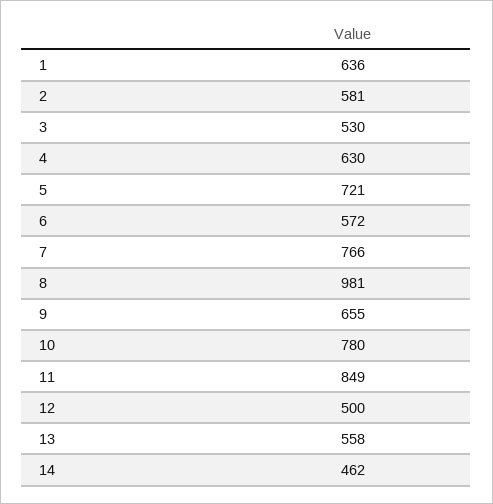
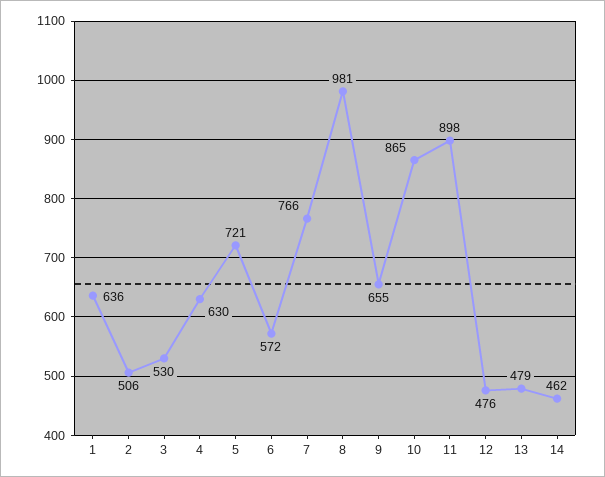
2: 581 -> 506
10: 780 -> 865
11: 849 -> 898
12: 500 -> 476
13: 558 -> 479

